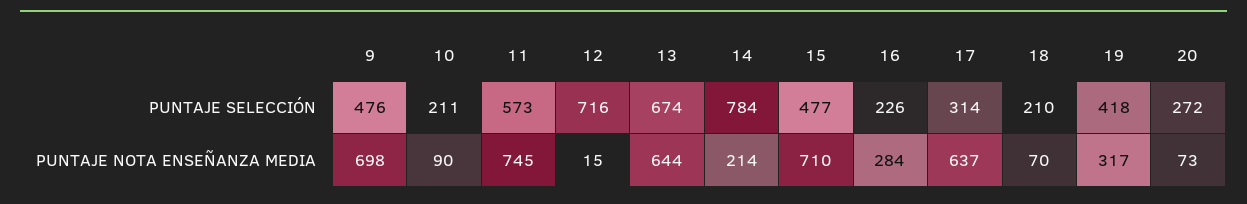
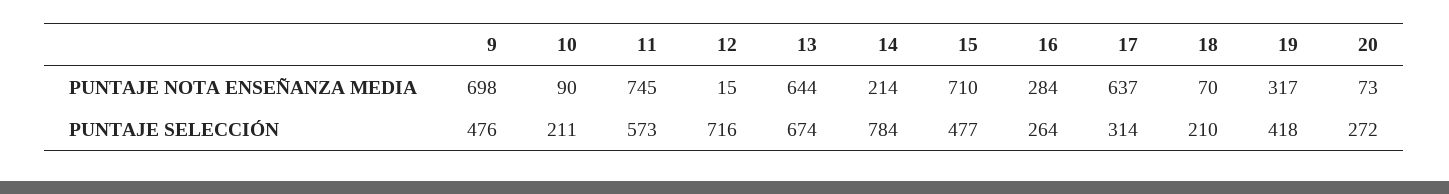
16, PUNTAJE SELECCIÓN: 226 -> 264

